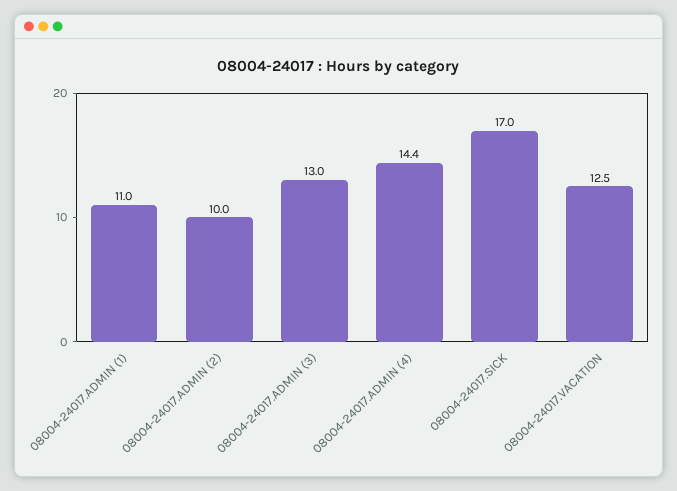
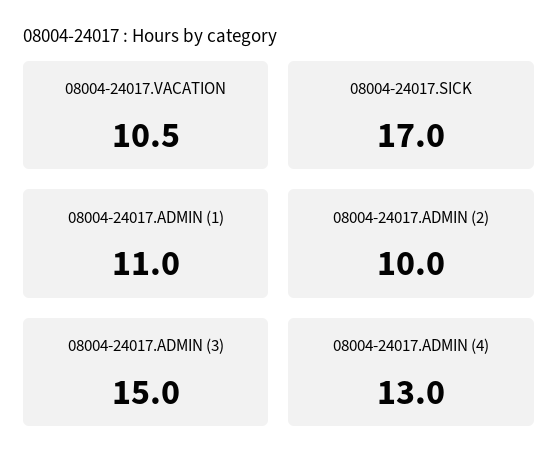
08004-24017.ADMIN (3): 13 -> 15
08004-24017.ADMIN (4): 14.4 -> 13
08004-24017.VACATION: 12.5 -> 10.5

